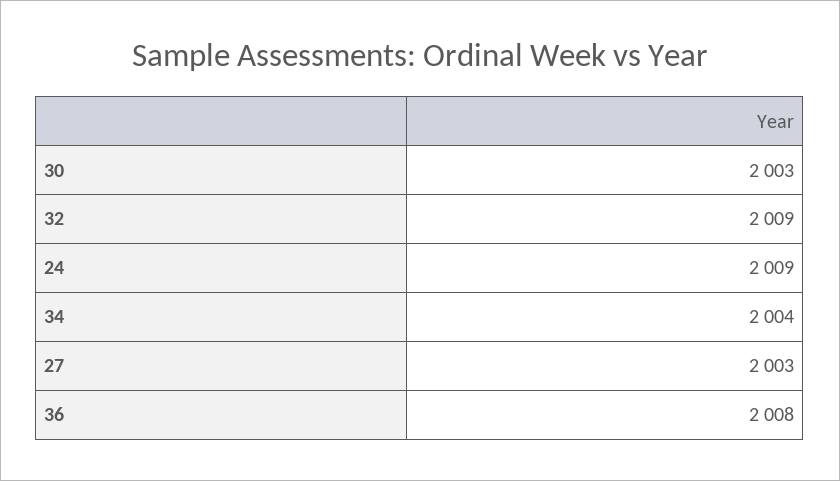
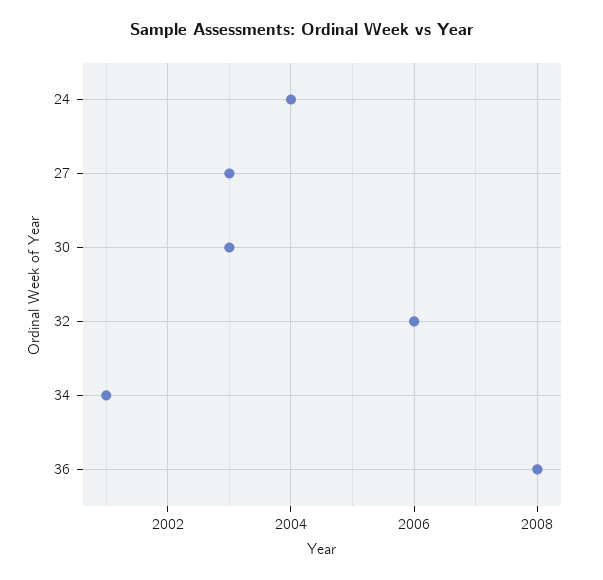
32: 2009 -> 2006
24: 2009 -> 2004
34: 2004 -> 2001

